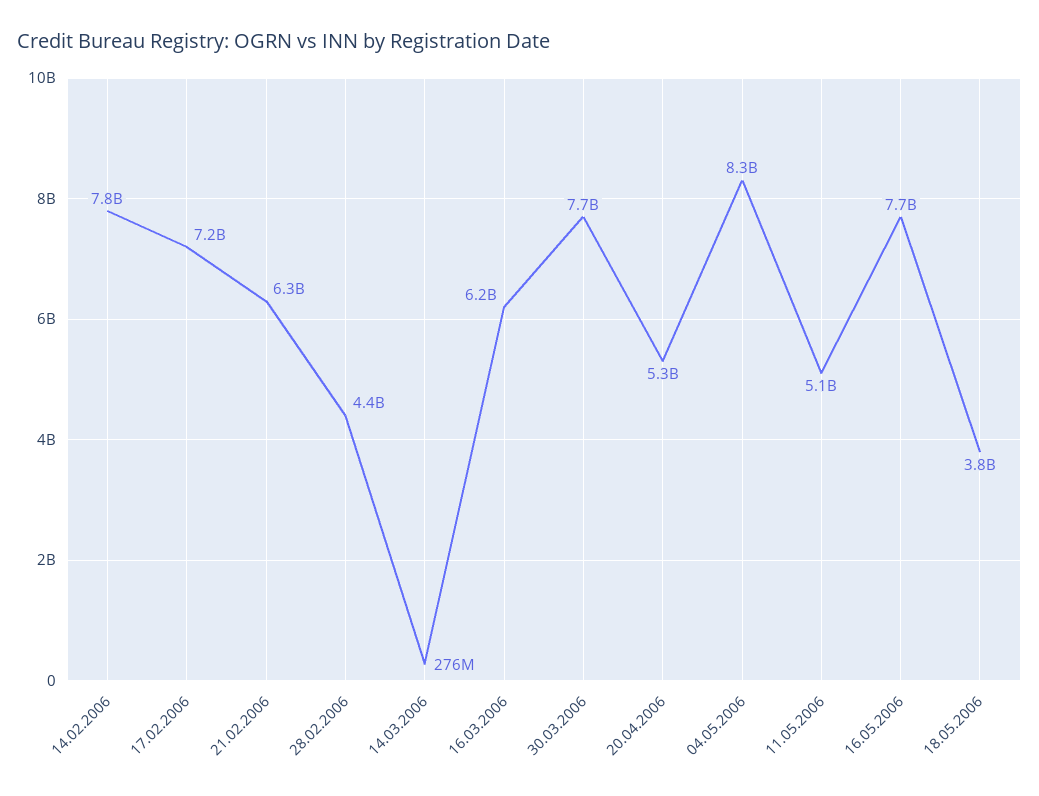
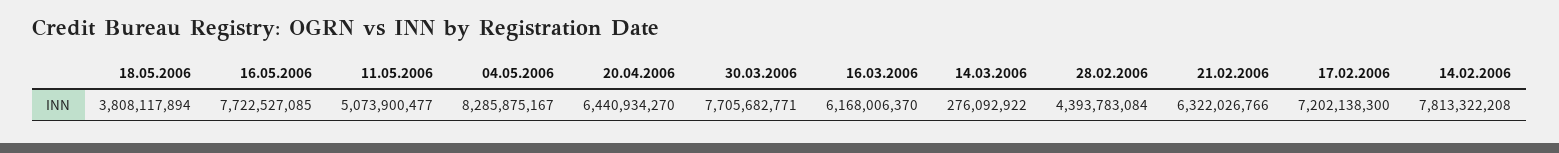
20.04.2006: 5300000000 -> 6440934270

